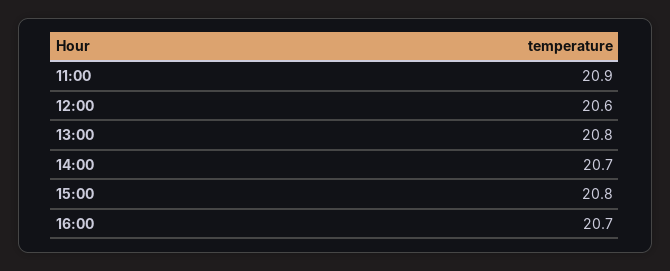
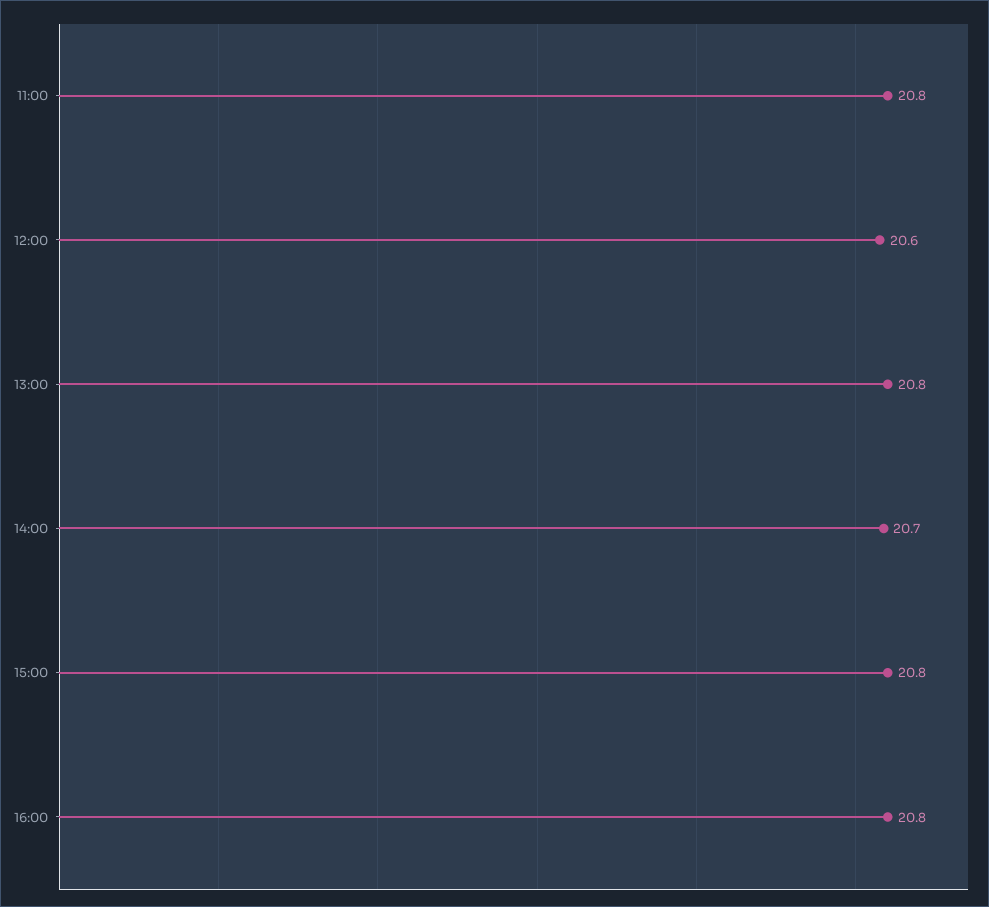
11:00: 20.9 -> 20.8
16:00: 20.7 -> 20.8

